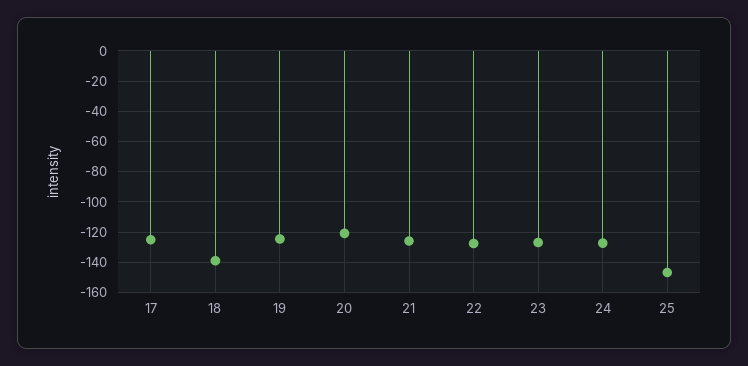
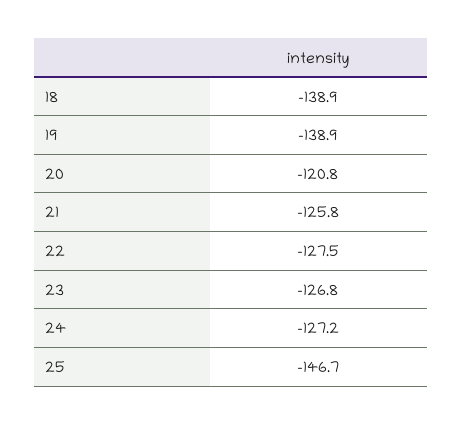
17: -125 -> none
19: -125 -> -138.9

